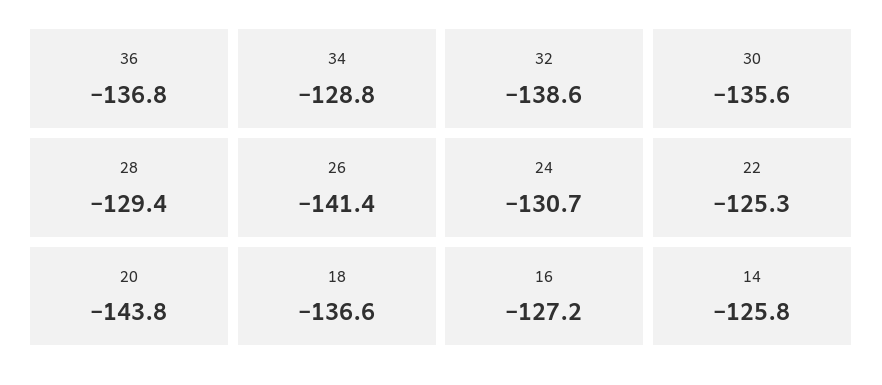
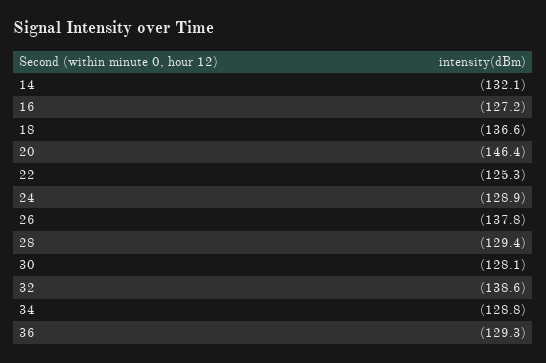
36: -136.8 -> -129.3
30: -135.6 -> -128.1
26: -141.4 -> -137.8
24: -130.7 -> -128.9
20: -143.8 -> -146.4
14: -125.8 -> -132.1

